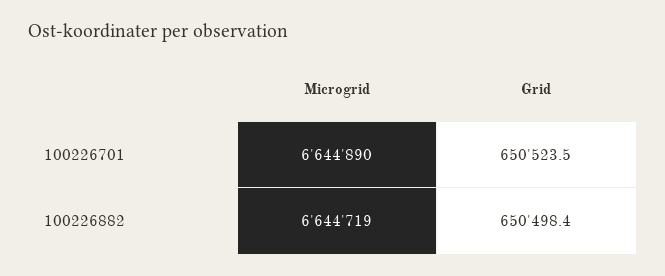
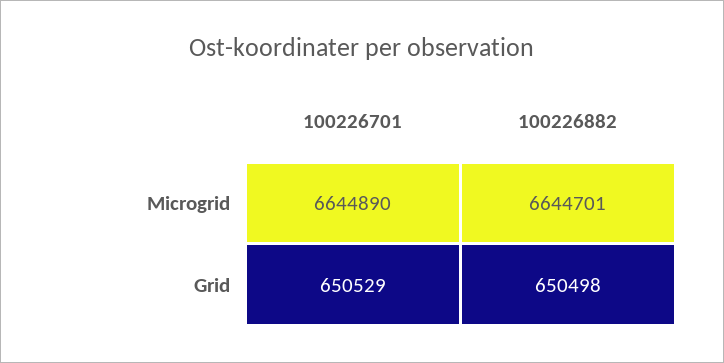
Grid, 100226701: 650523.5 -> 650529
Microgrid, 100226882: 6644719 -> 6644701

